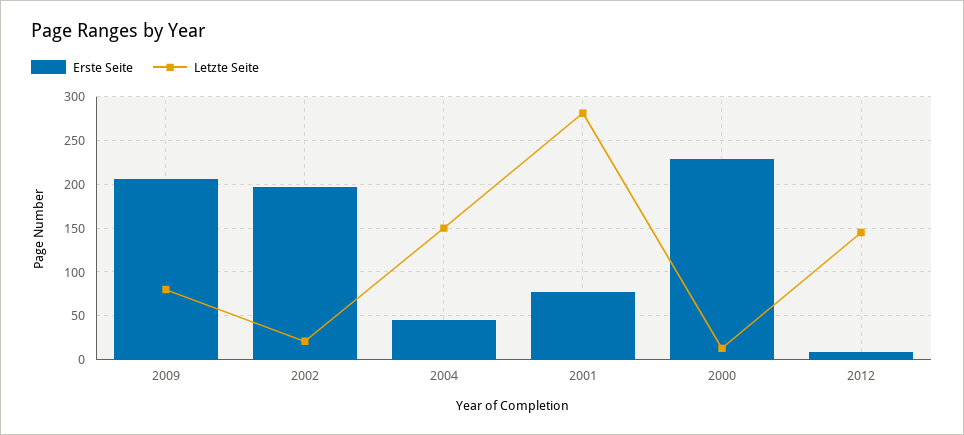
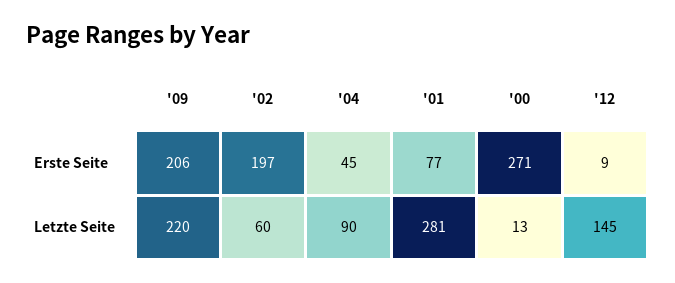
Letzte Seite, 2009: 80 -> 220
Letzte Seite, 2002: 20 -> 60
Letzte Seite, 2004: 150 -> 90
Erste Seite, 2000: 230 -> 271

